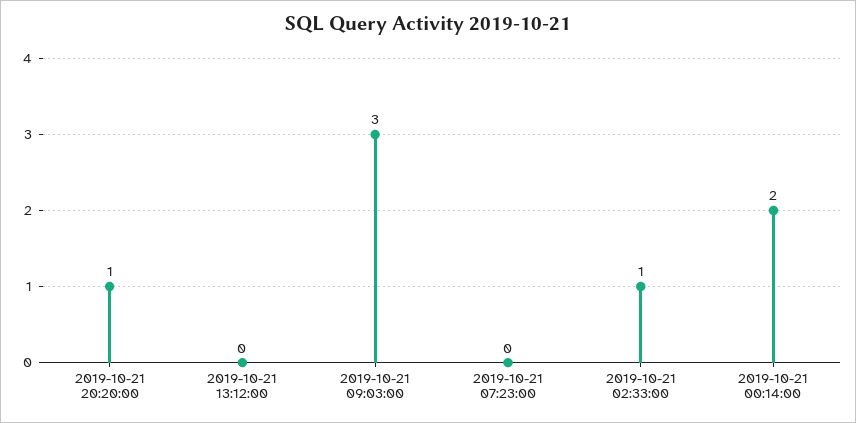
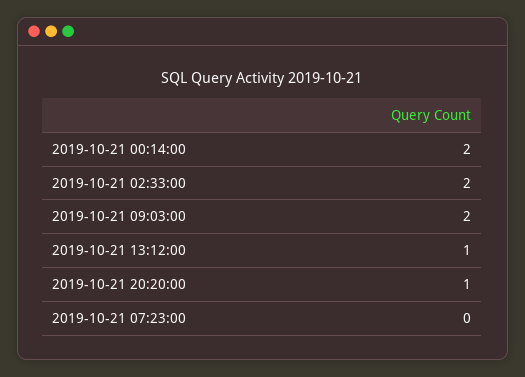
2019-10-21 13:12:00: 0 -> 1
2019-10-21 09:03:00: 3 -> 2
2019-10-21 02:33:00: 1 -> 2

